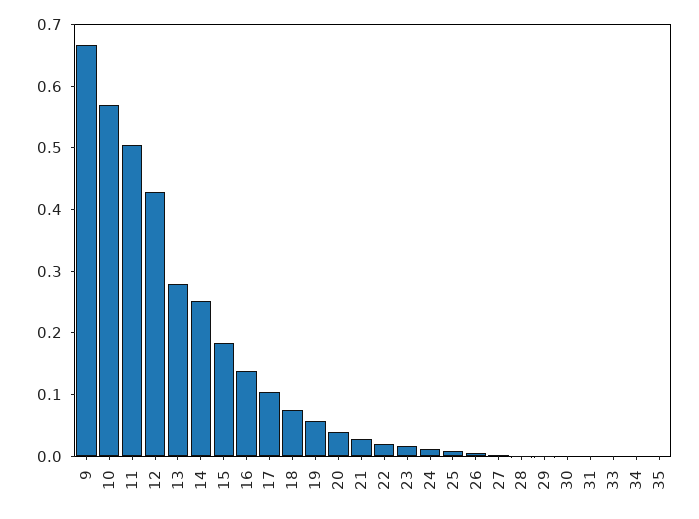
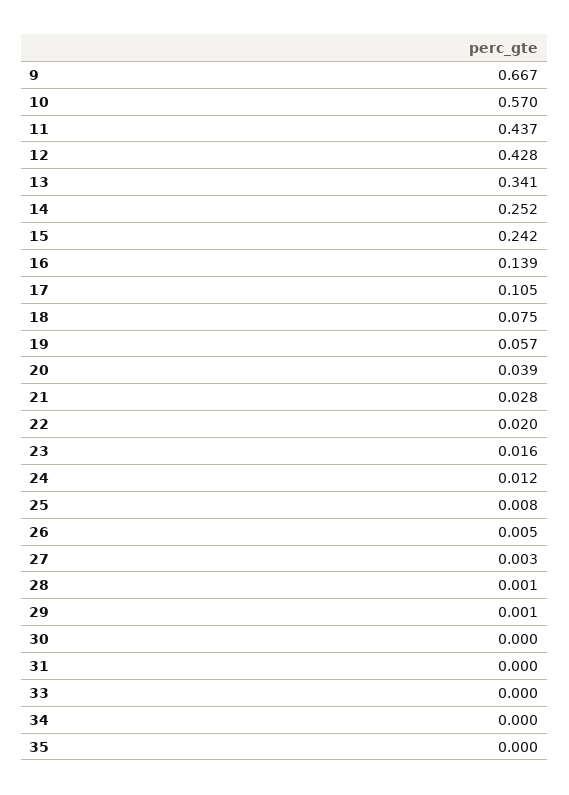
11: 0.5 -> 0.437
13: 0.28 -> 0.341
15: 0.18 -> 0.242

